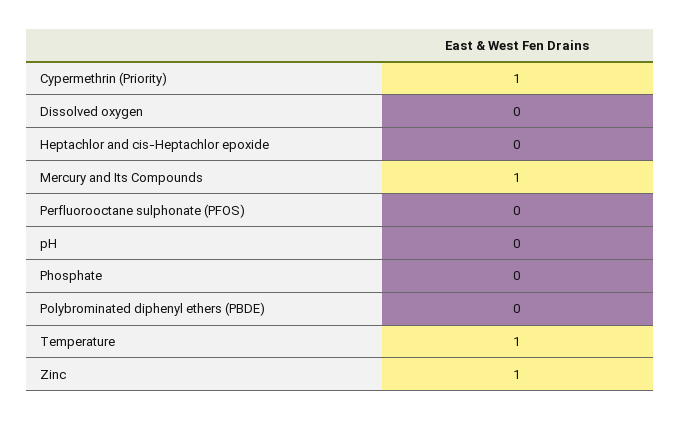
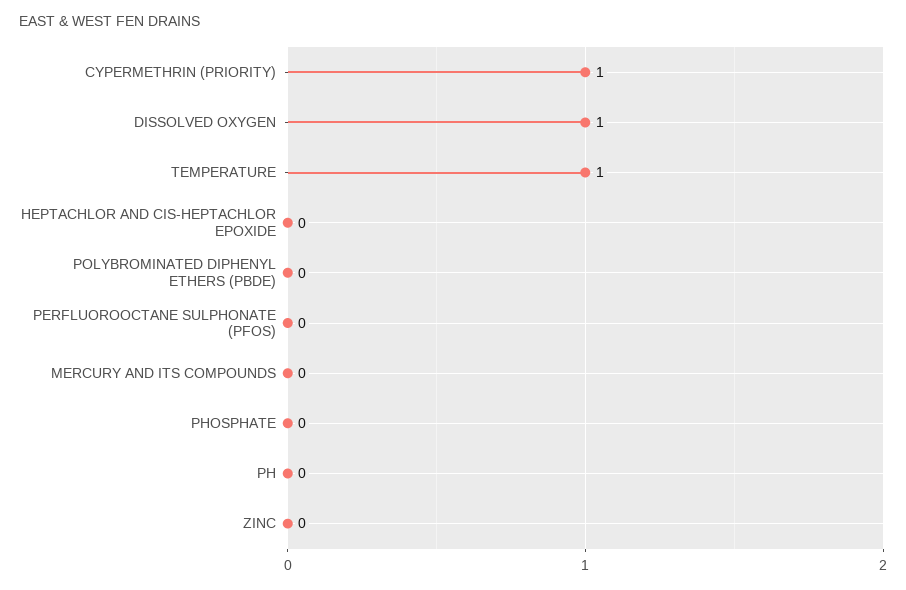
Dissolved oxygen: 0 -> 1
Mercury and Its Compounds: 1 -> 0
Zinc: 1 -> 0

